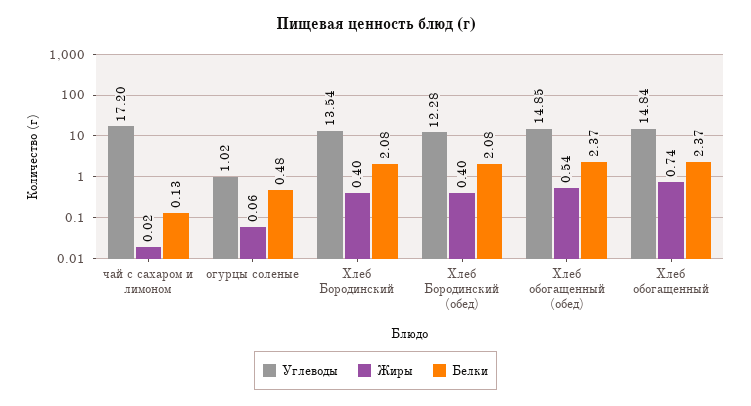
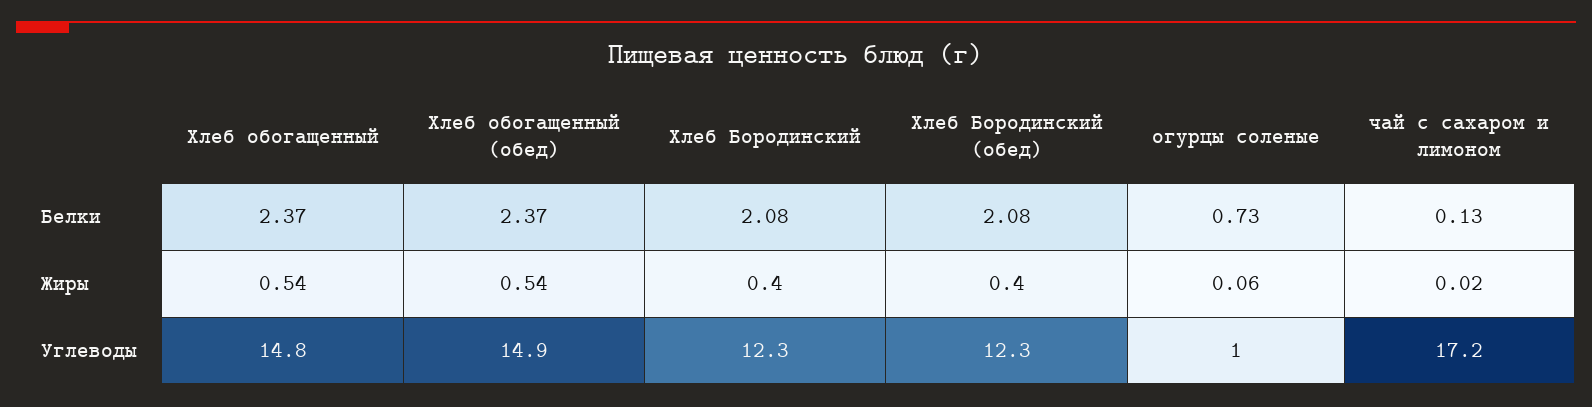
Белки, огурцы соленые: 0.48 -> 0.73
Углеводы, Хлеб Бородинский: 13.54 -> 12.3
Жиры, Хлеб обогащенный: 0.74 -> 0.54

